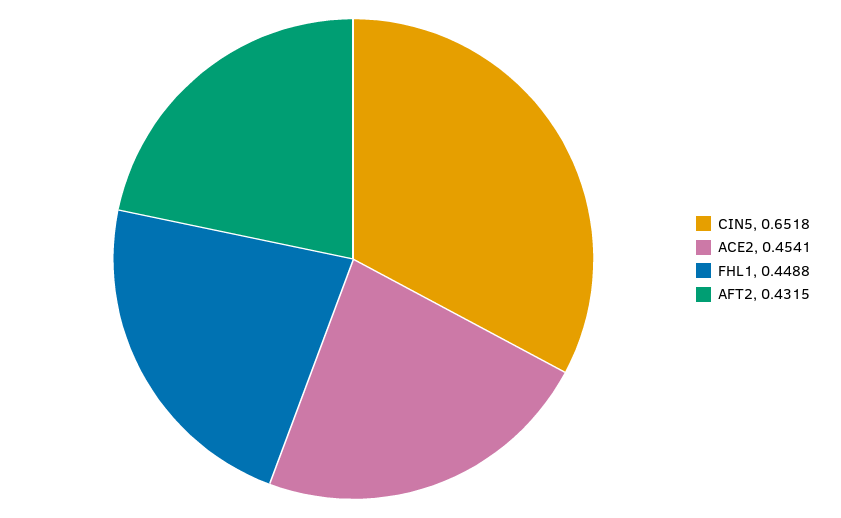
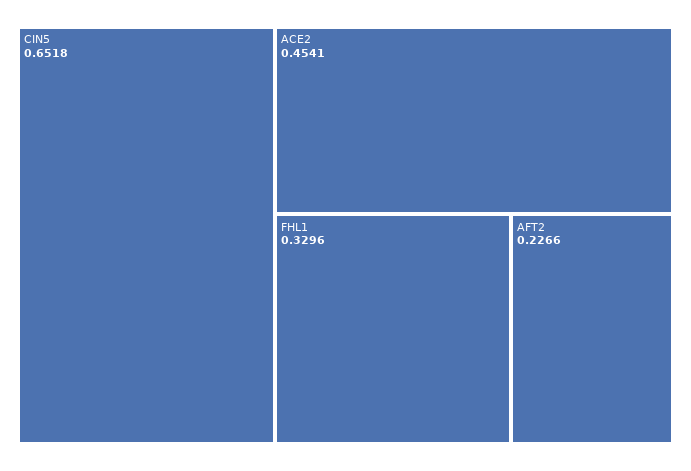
FHL1: 0.4488 -> 0.3296
AFT2: 0.4315 -> 0.2266

